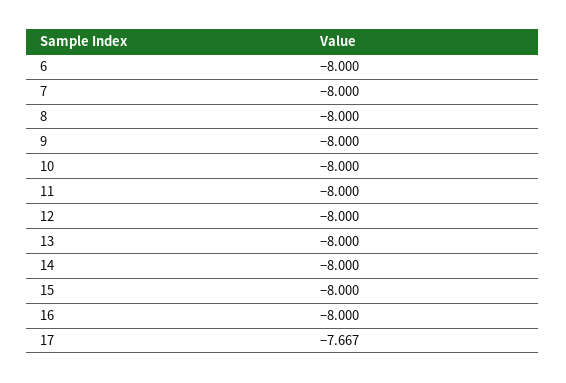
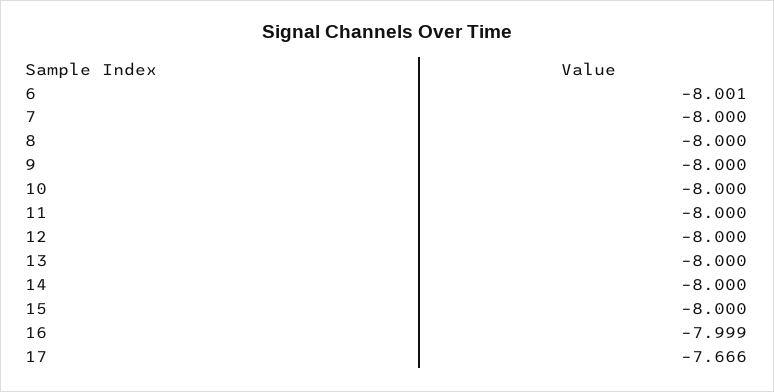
6: -8 -> -8.001
16: -8 -> -7.999
17: -7.667 -> -7.666

